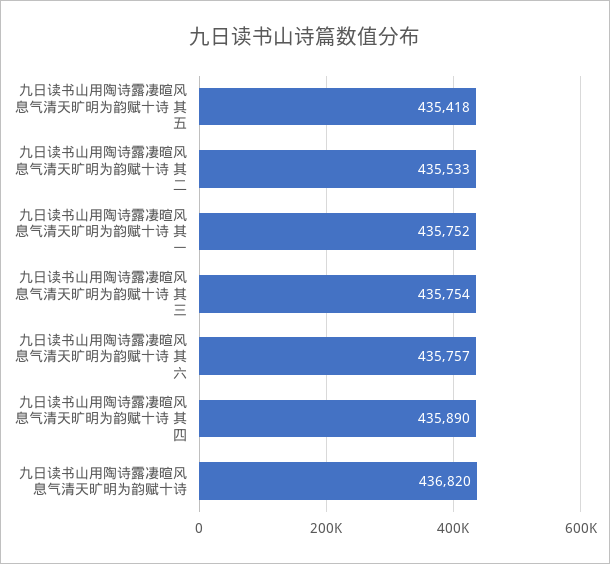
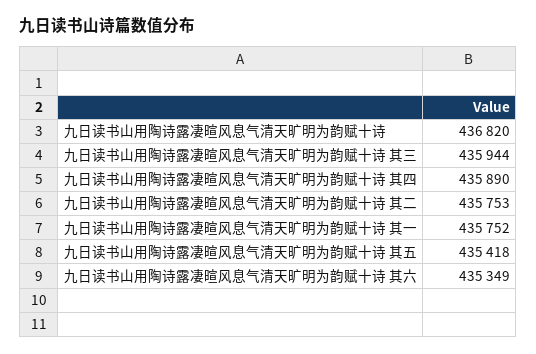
九日读书山用陶诗露凄暄风息气清天旷明为韵赋十诗 其二: 435533 -> 435753
九日读书山用陶诗露凄暄风息气清天旷明为韵赋十诗 其三: 435754 -> 435944
九日读书山用陶诗露凄暄风息气清天旷明为韵赋十诗 其六: 435757 -> 435349

